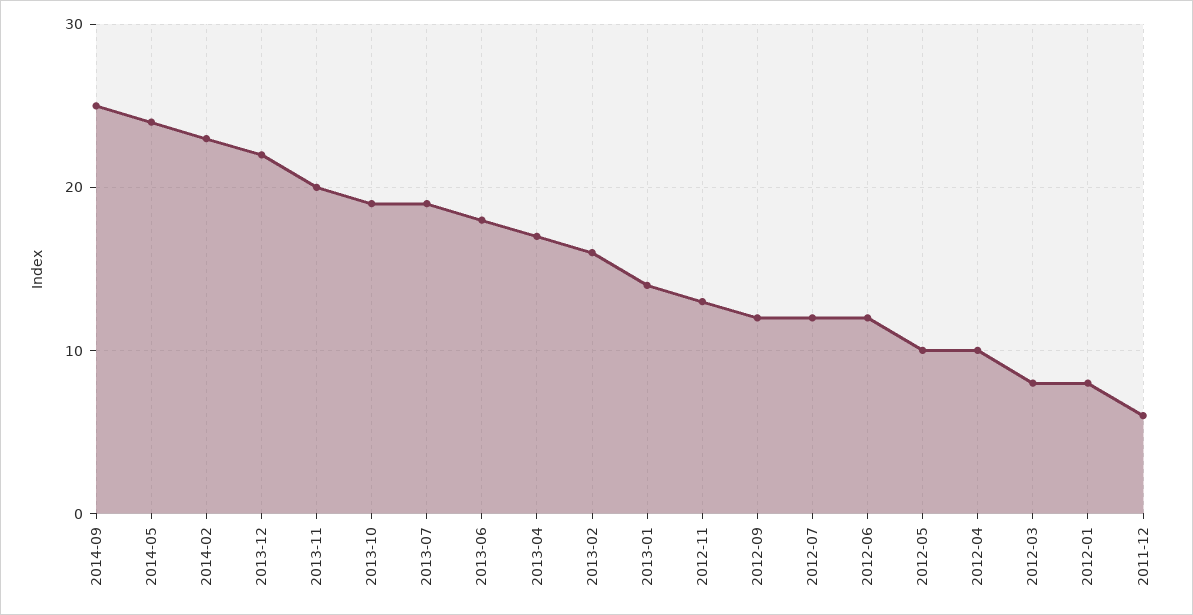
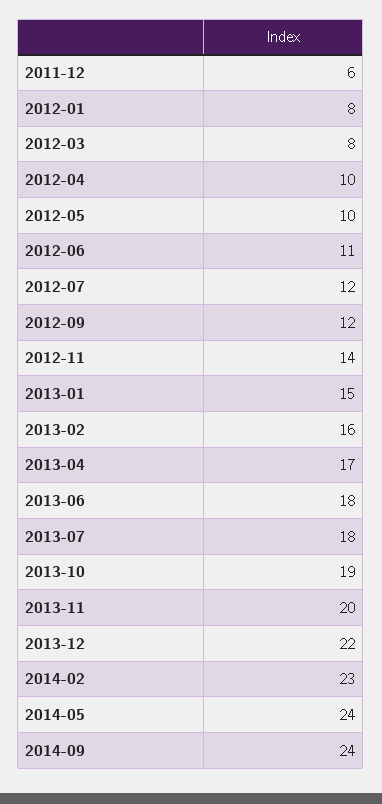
2014-09: 25 -> 24
2013-07: 19 -> 18
2013-01: 14 -> 15
2012-11: 13 -> 14
2012-06: 12 -> 11

